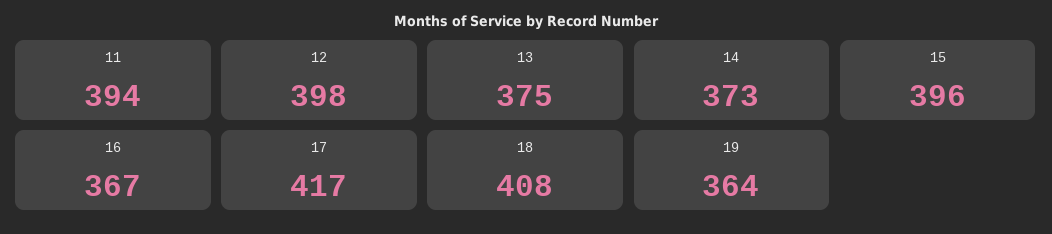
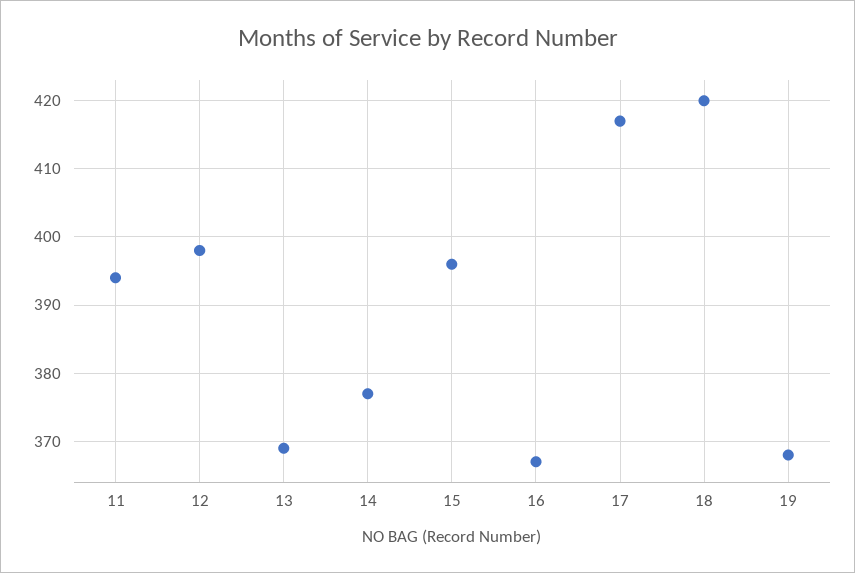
13: 375 -> 369
14: 373 -> 377
18: 408 -> 420
19: 364 -> 368

